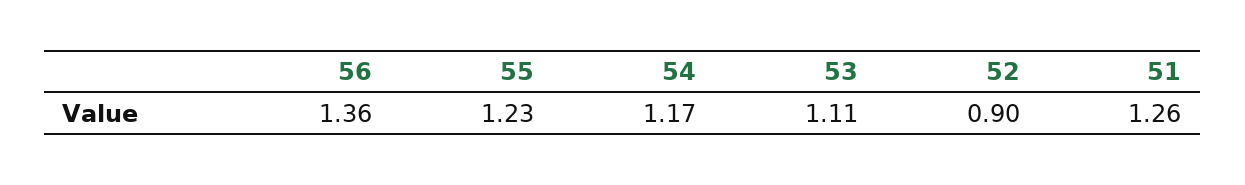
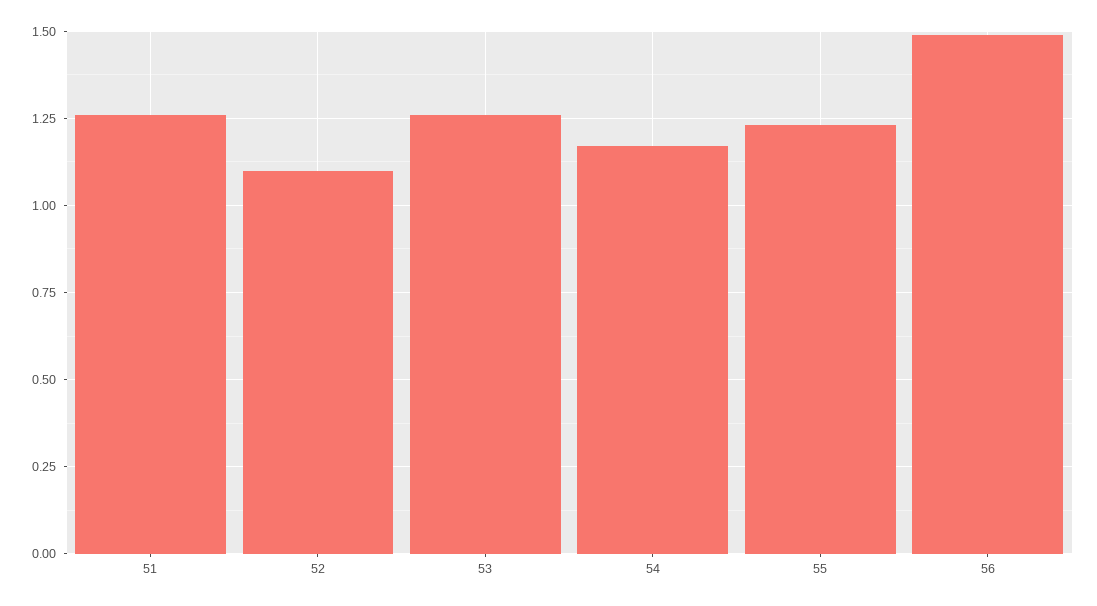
56: 1.36 -> 1.5
53: 1.11 -> 1.25
52: 0.9 -> 1.1

